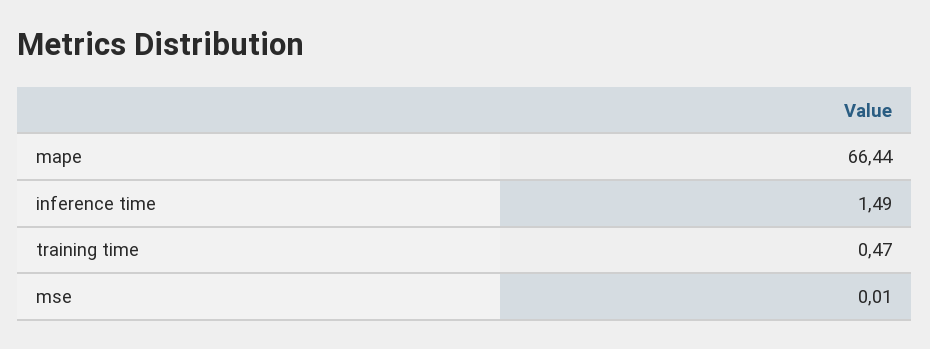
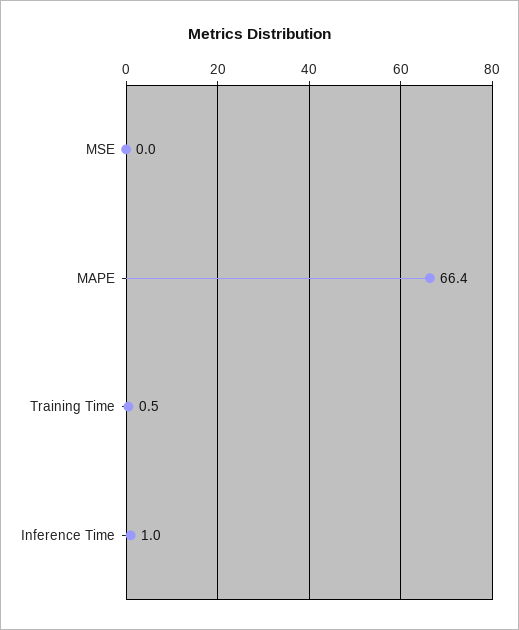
inference time: 1.49 -> 1

